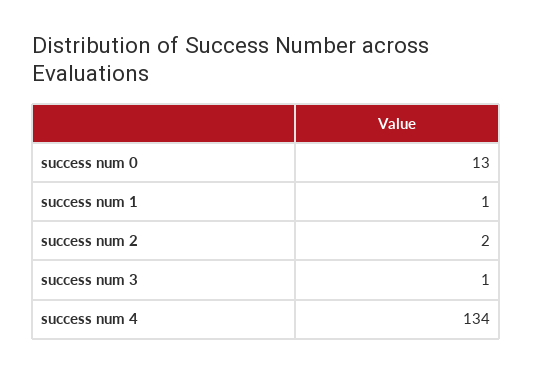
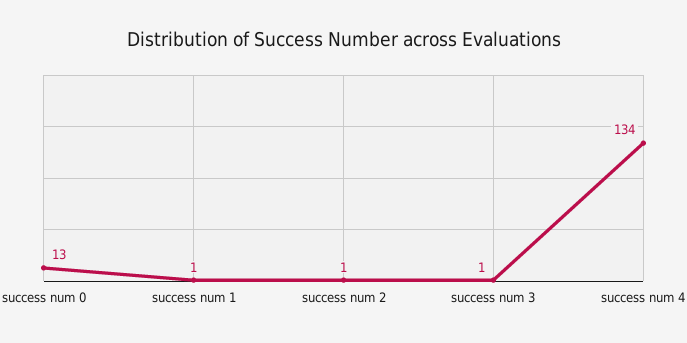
success num 2: 2 -> 1

